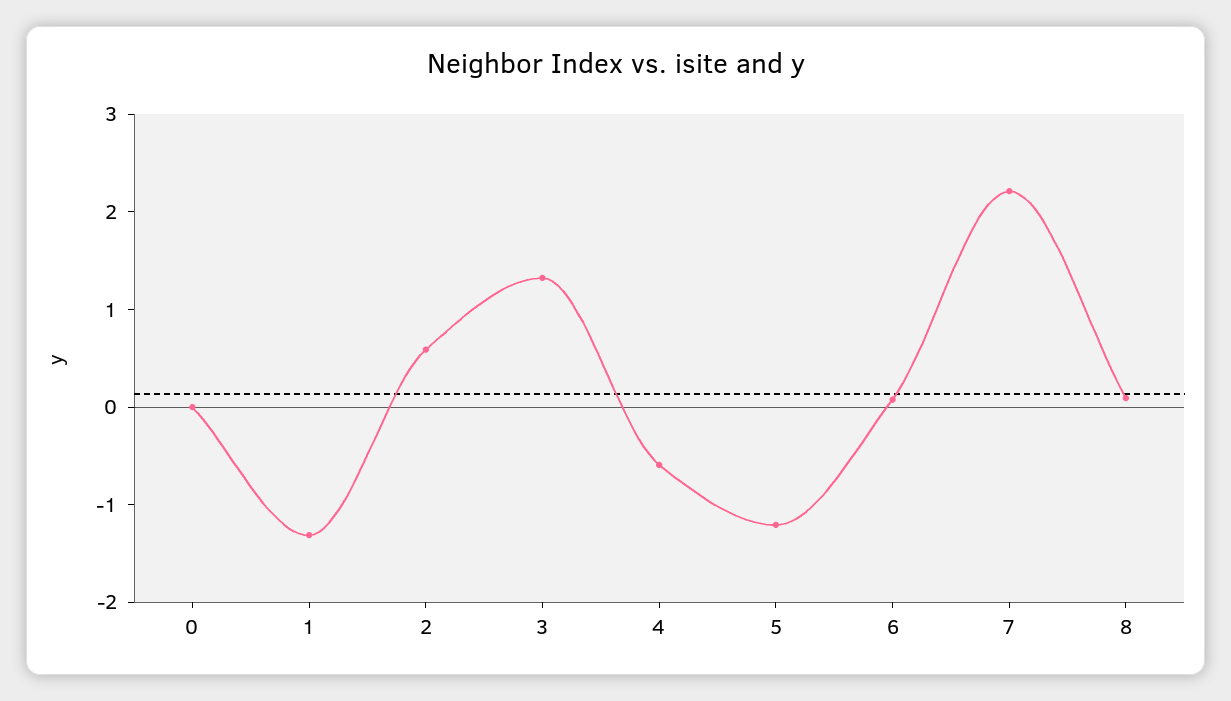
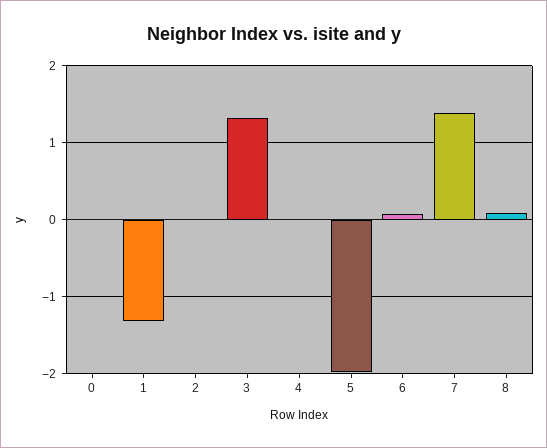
2: 0.6 -> 0
4: -0.6 -> 0
5: -1.2 -> -2
7: 2.2 -> 1.4

